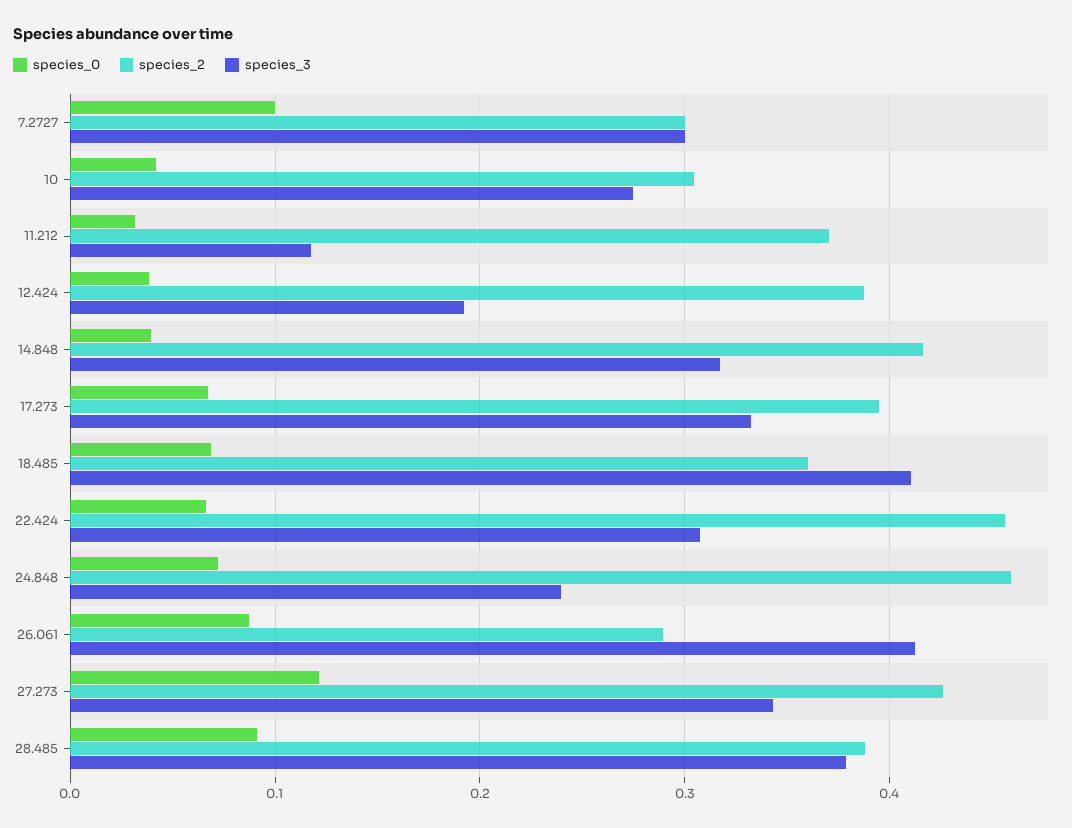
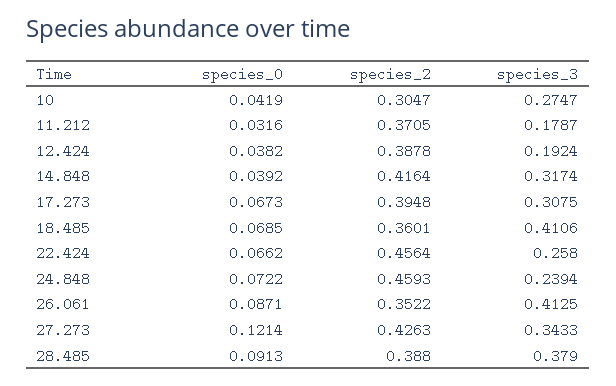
species_0, 7.2727: 0.1 -> none
species_2, 7.2727: 0.3 -> none
species_3, 7.2727: 0.3 -> none
species_3, 11.212: 0.12 -> 0.1787
species_3, 17.273: 0.33 -> 0.3075
species_3, 22.424: 0.31 -> 0.258
species_2, 26.061: 0.29 -> 0.3522

